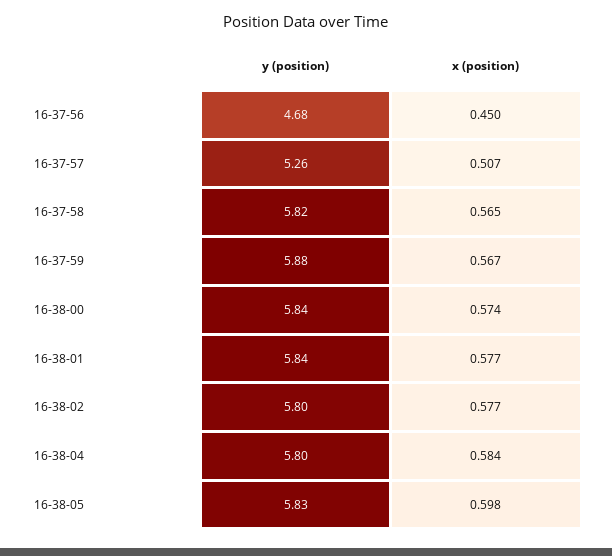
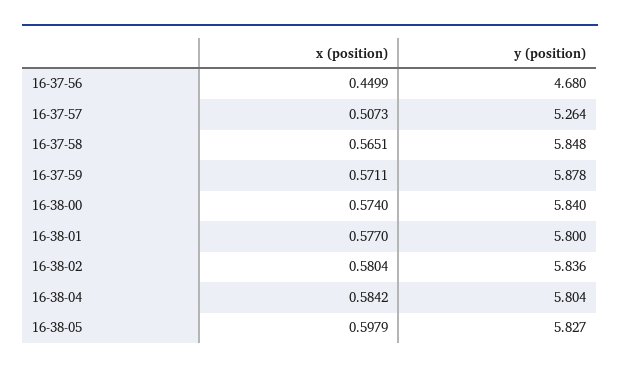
y (position), 16-37-58: 5.82 -> 5.848
x (position), 16-37-59: 0.567 -> 0.5711
y (position), 16-38-01: 5.84 -> 5.8
y (position), 16-38-02: 5.8 -> 5.836
x (position), 16-38-02: 0.577 -> 0.5804

